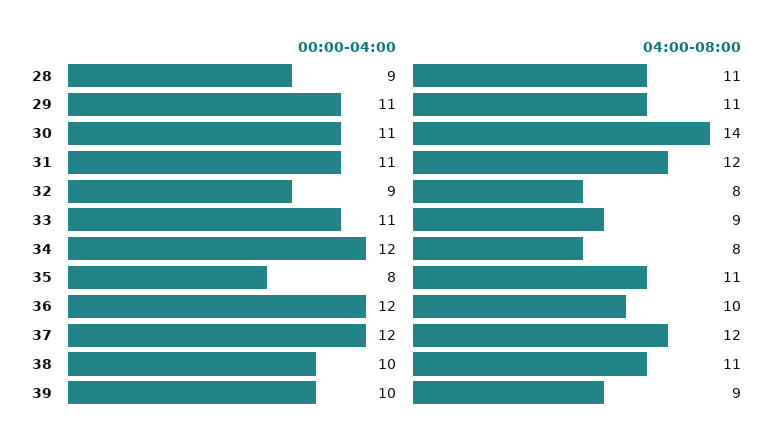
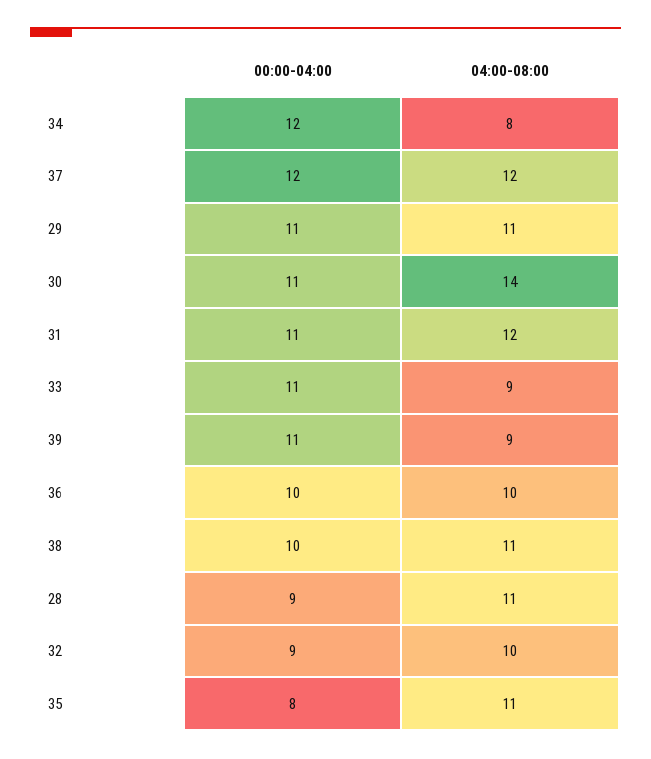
04:00-08:00, 32: 8 -> 10
00:00-04:00, 36: 12 -> 10
00:00-04:00, 39: 10 -> 11

